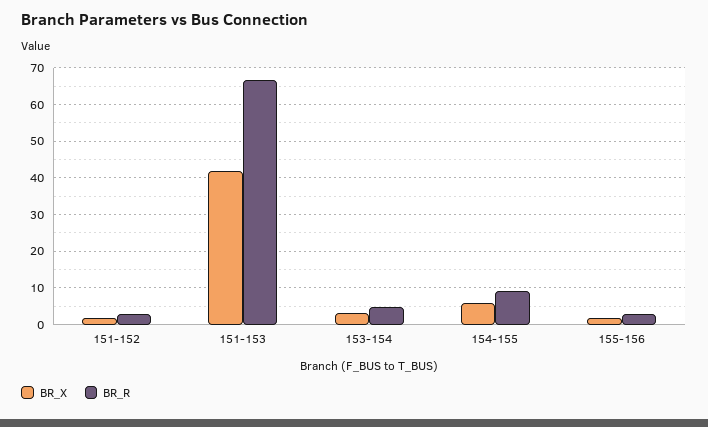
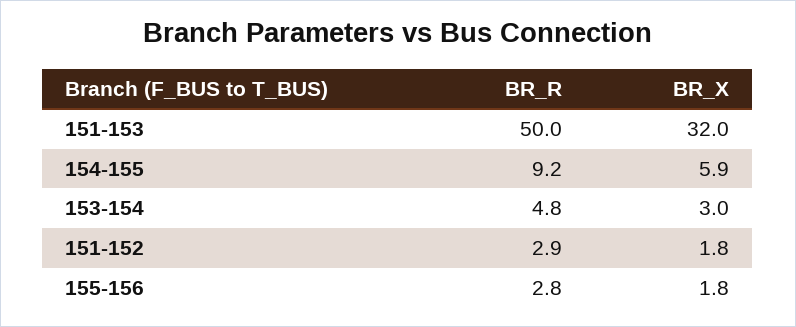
BR_X, 151-153: 42 -> 32
BR_R, 151-153: 66 -> 50

